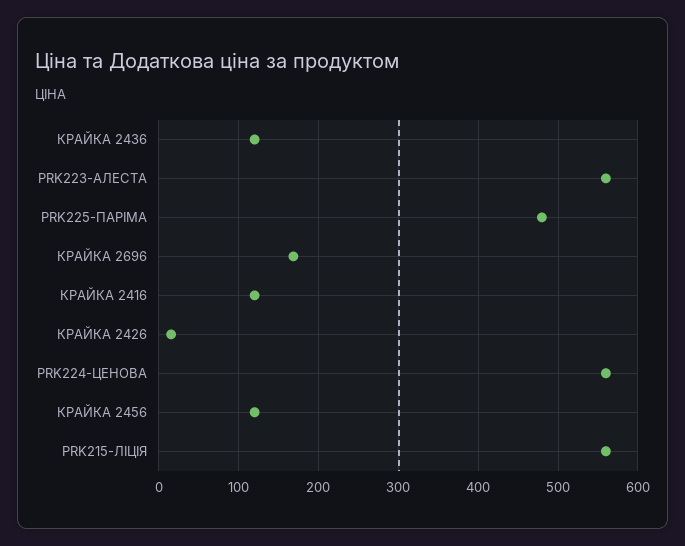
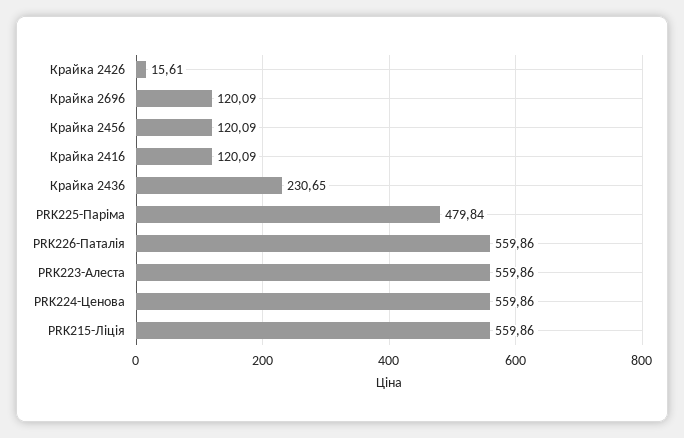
КРАЙКА 2436: 120 -> 230.65
КРАЙКА 2696: 170 -> 120.09
PRK226-Паталія: none -> 559.86

